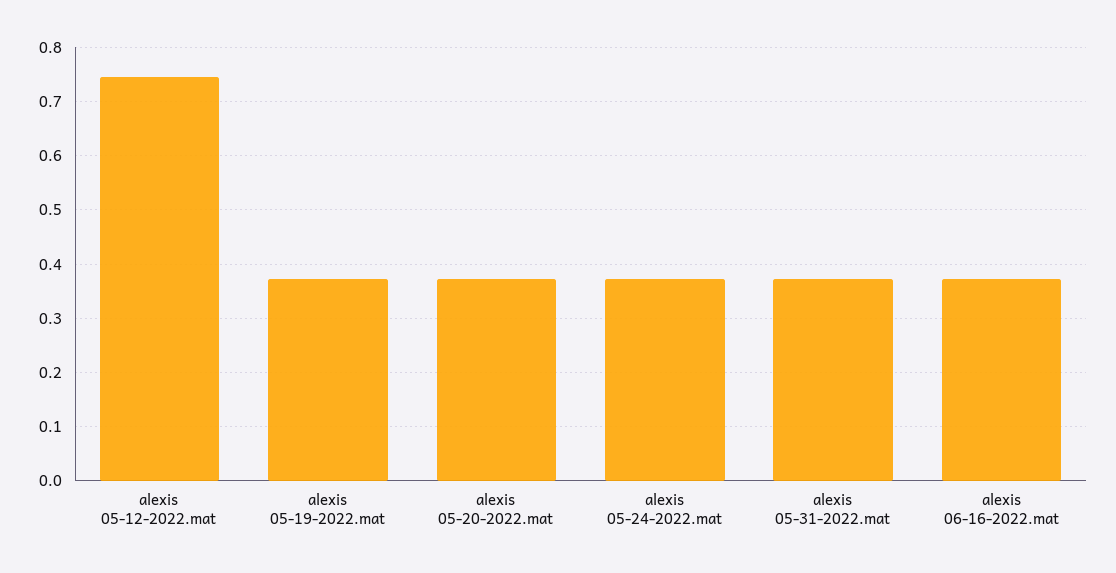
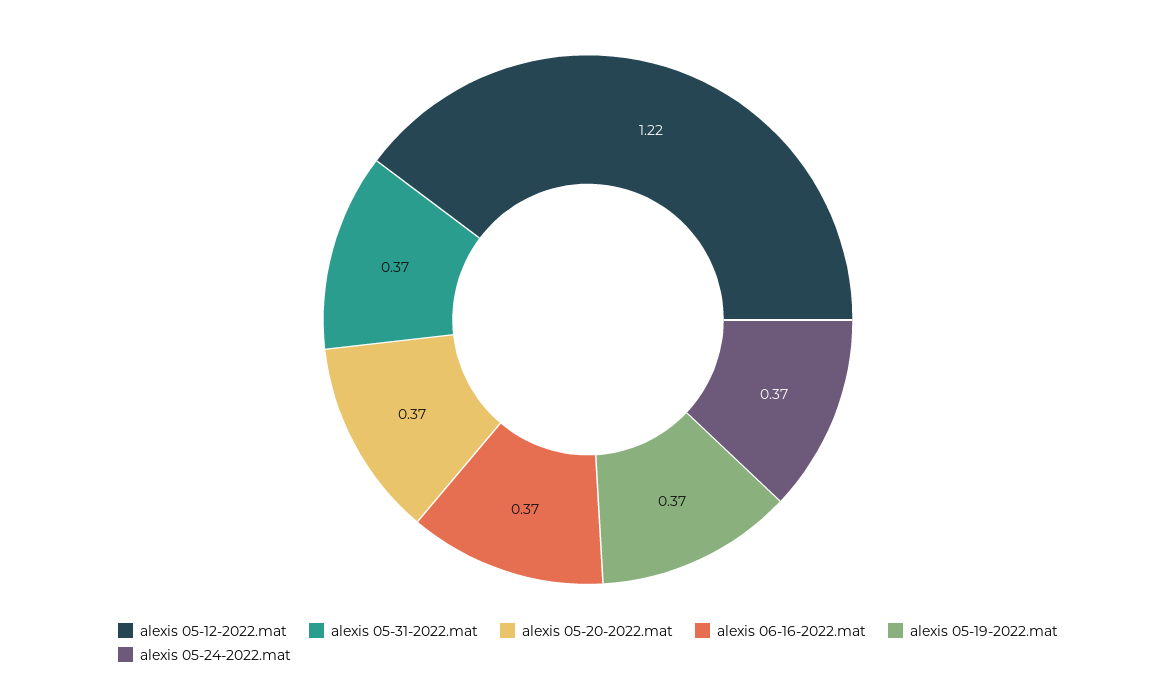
alexis 05-12-2022.mat: 0.74 -> 1.22

